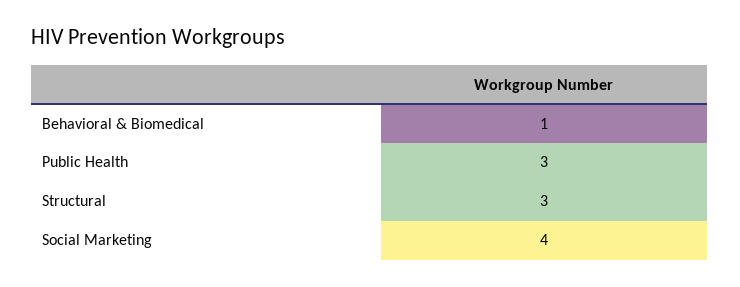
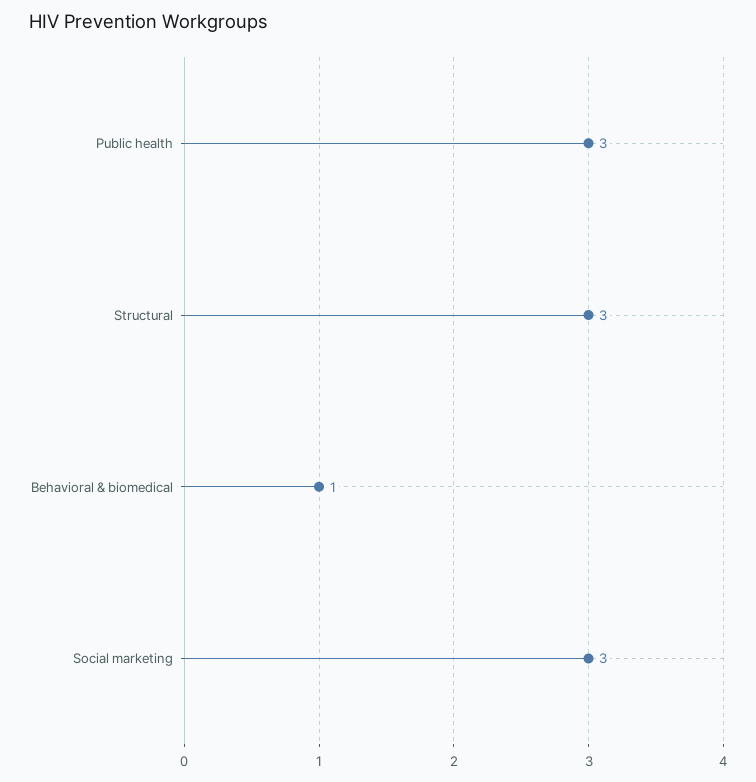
Social Marketing: 4 -> 3

